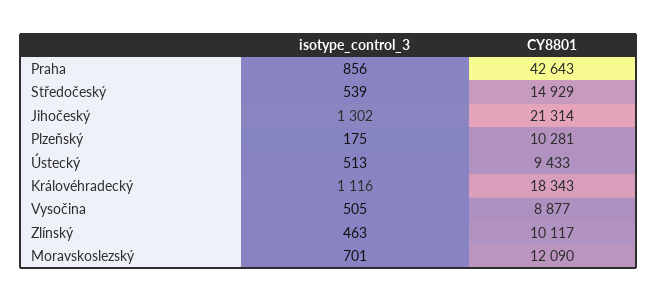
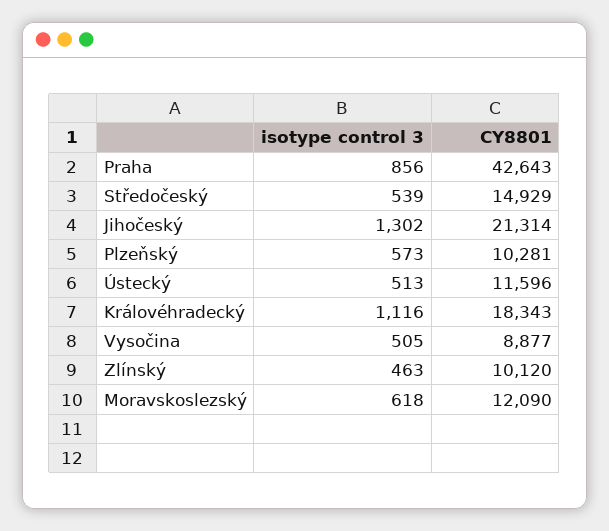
isotype_control_3, Plzeňský: 175 -> 573
CY8801, Ústecký: 9433 -> 11596
CY8801, Zlínský: 10117 -> 10120
isotype_control_3, Moravskoslezský: 701 -> 618

